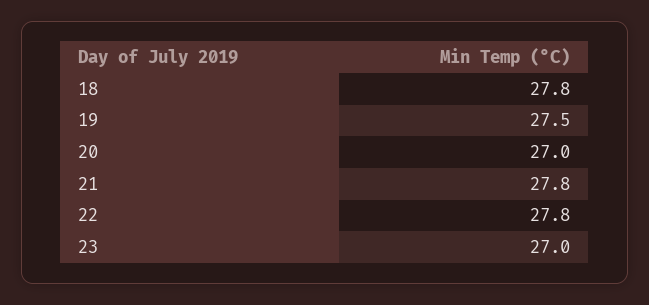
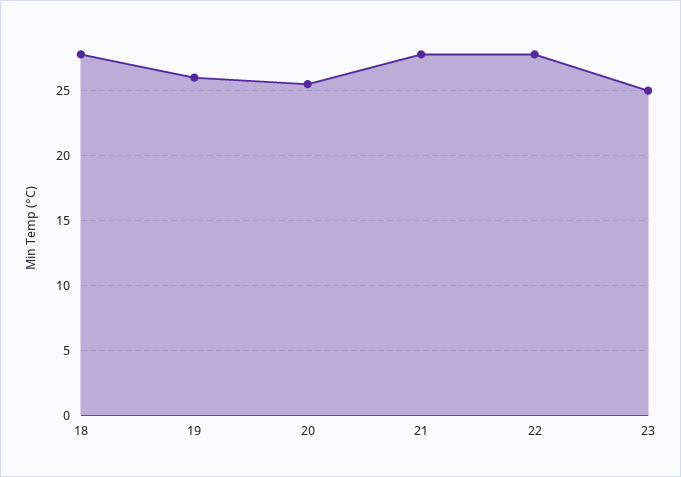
19: 27.5 -> 26
20: 27 -> 25.5
23: 27 -> 25

